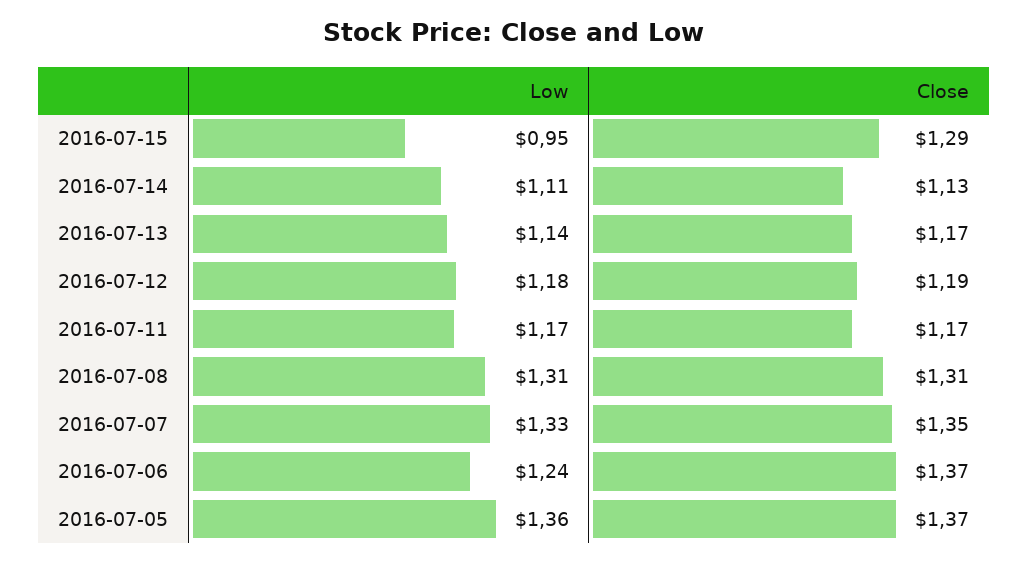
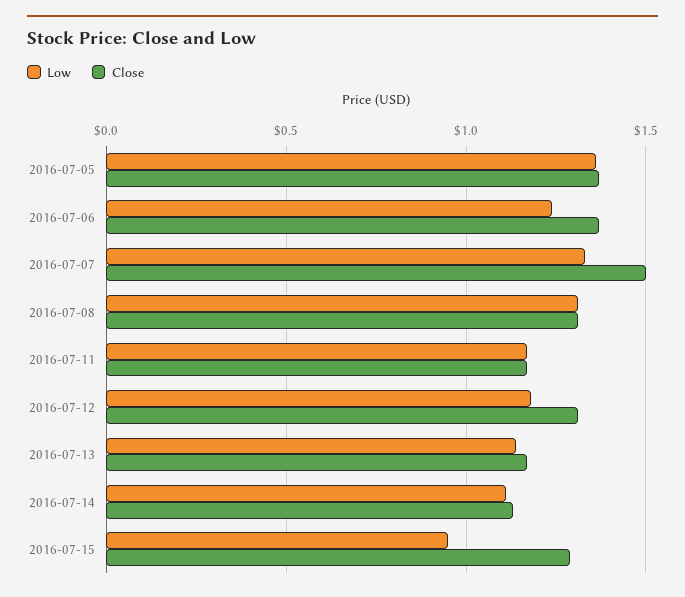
Close, 2016-07-12: 1.19 -> 1.3
Close, 2016-07-07: 1.35 -> 1.5

